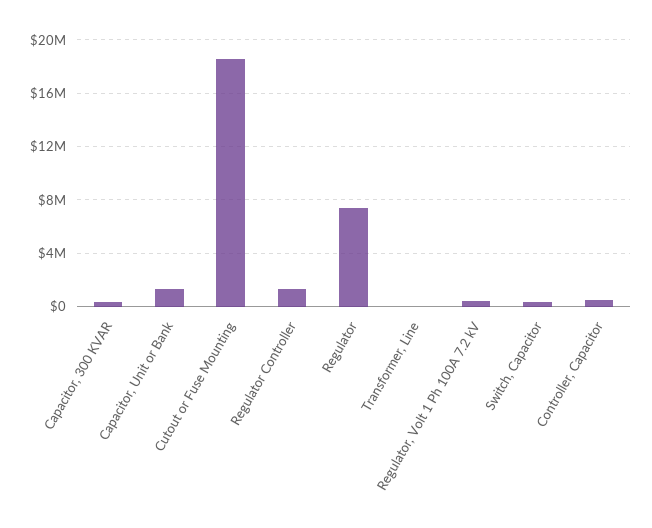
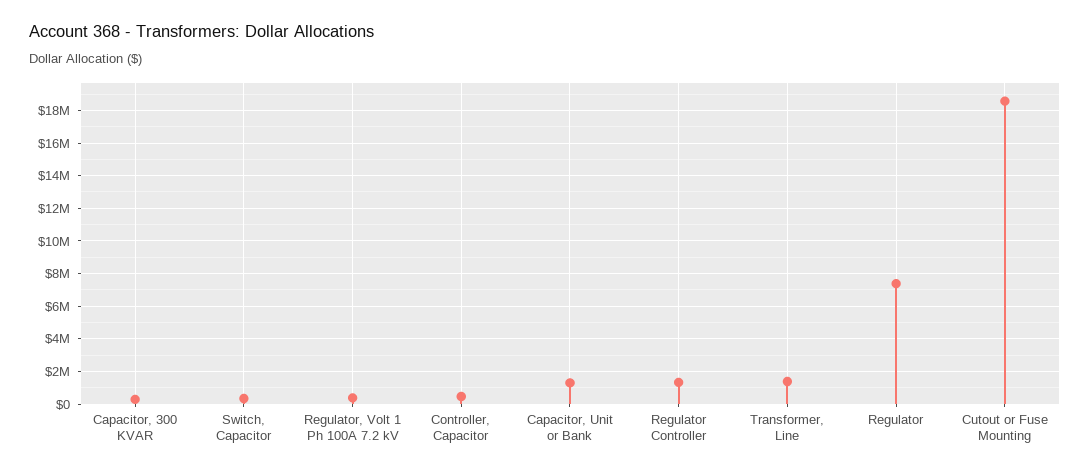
Transformer, Line: 0 -> 1500000

